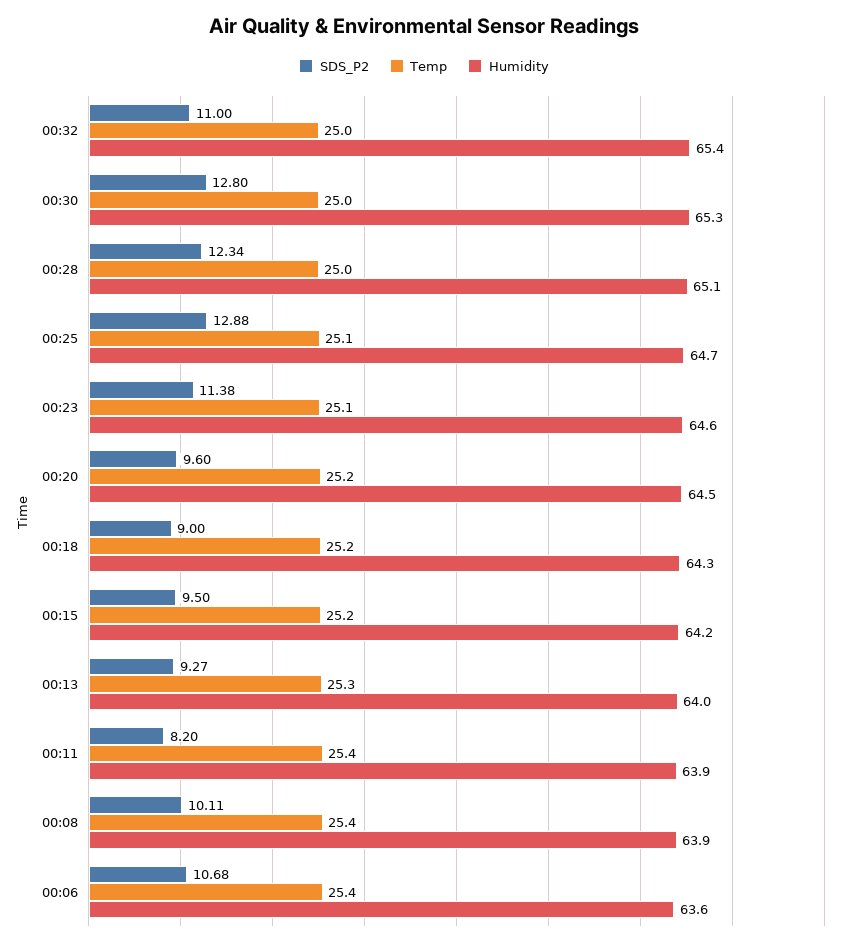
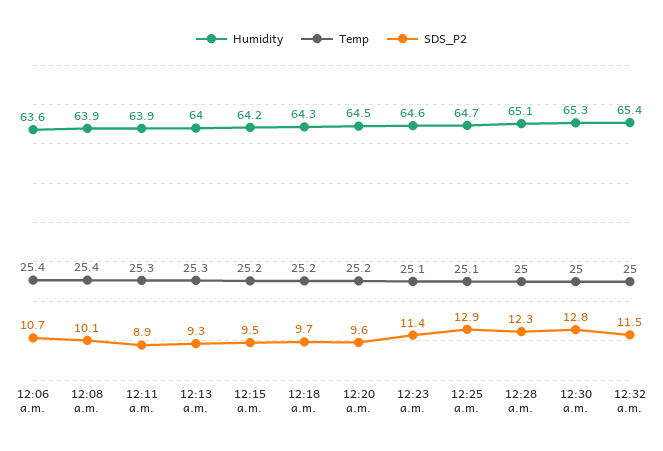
SDS_P2, 00:32: 11 -> 11.5
SDS_P2, 00:18: 9 -> 9.7
SDS_P2, 00:11: 8.2 -> 8.9
Temp, 00:11: 25.4 -> 25.3

